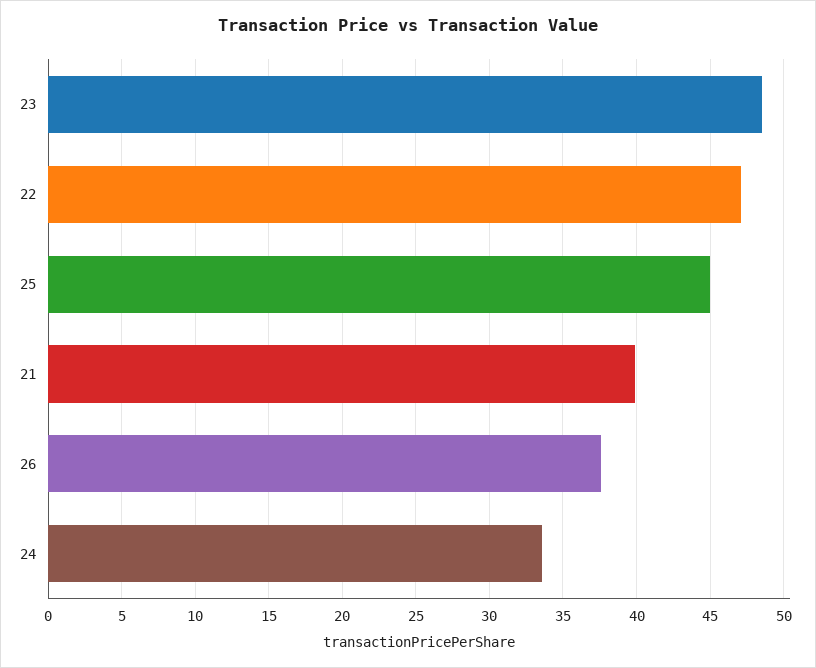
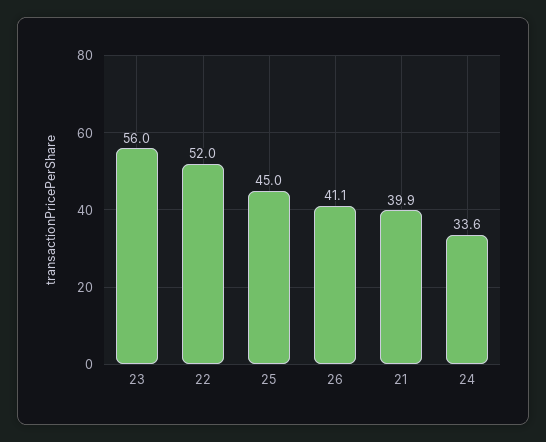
23: 48.5 -> 56
22: 47 -> 52
26: 37.5 -> 41.1

